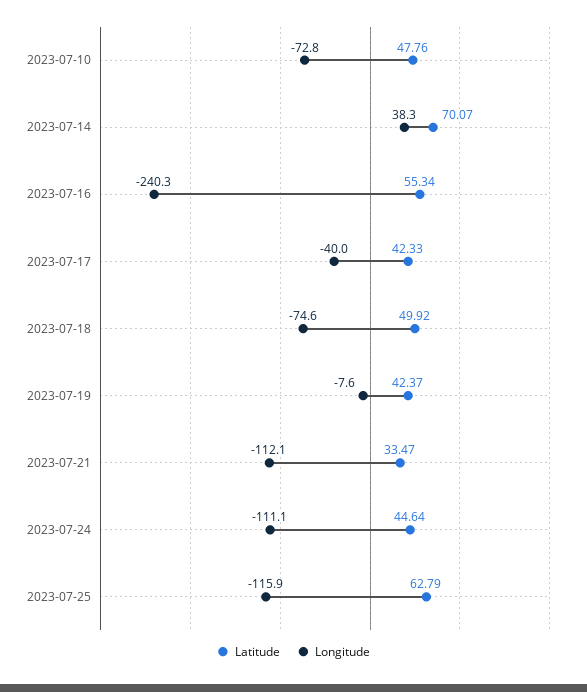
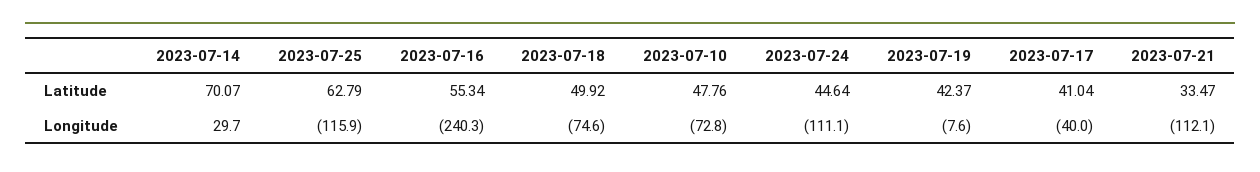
Longitude, 2023-07-14: 38.3 -> 29.7
Latitude, 2023-07-17: 42.33 -> 41.04

